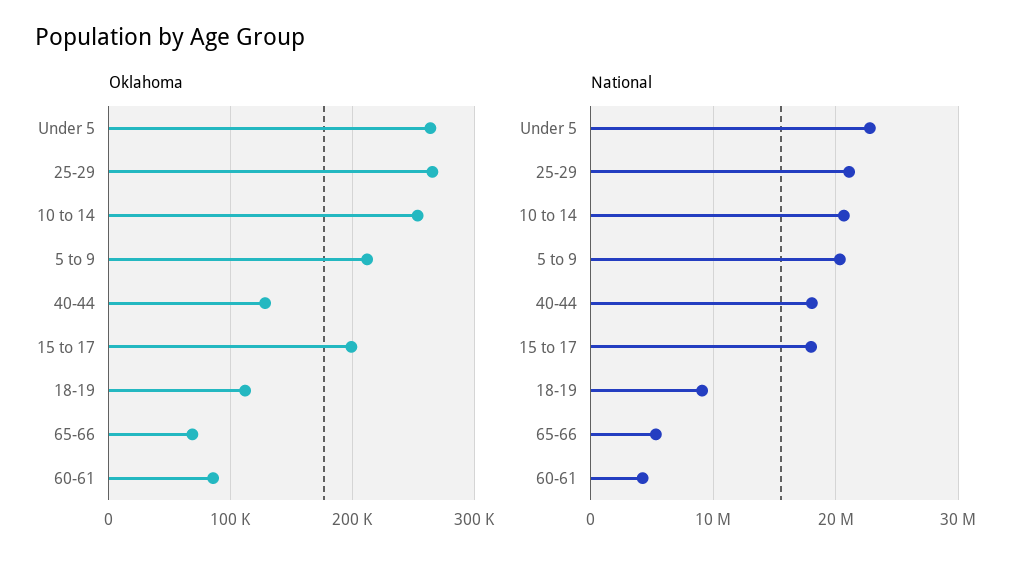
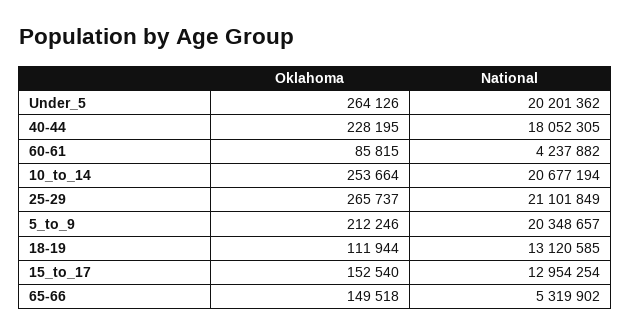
Oklahoma, 40-44: 130000 -> 228195
Oklahoma, 15 to 17: 200000 -> 152540
Oklahoma, 65-66: 70000 -> 149518
National, Under 5: 23000000 -> 20201362
National, 15 to 17: 18000000 -> 12954254
National, 18-19: 9000000 -> 13120585

